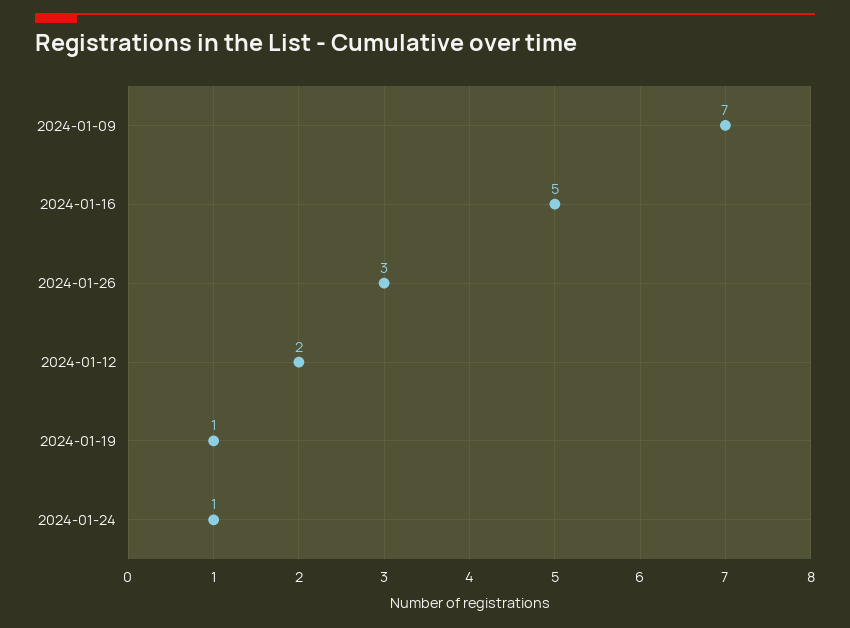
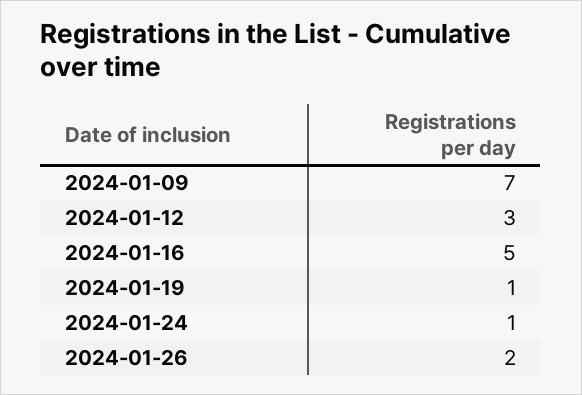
2024-01-26: 3 -> 2
2024-01-12: 2 -> 3

